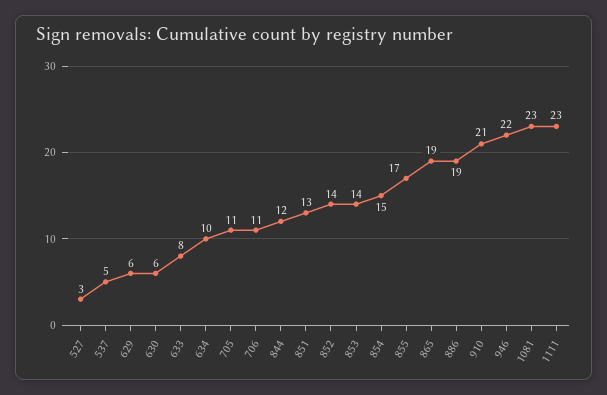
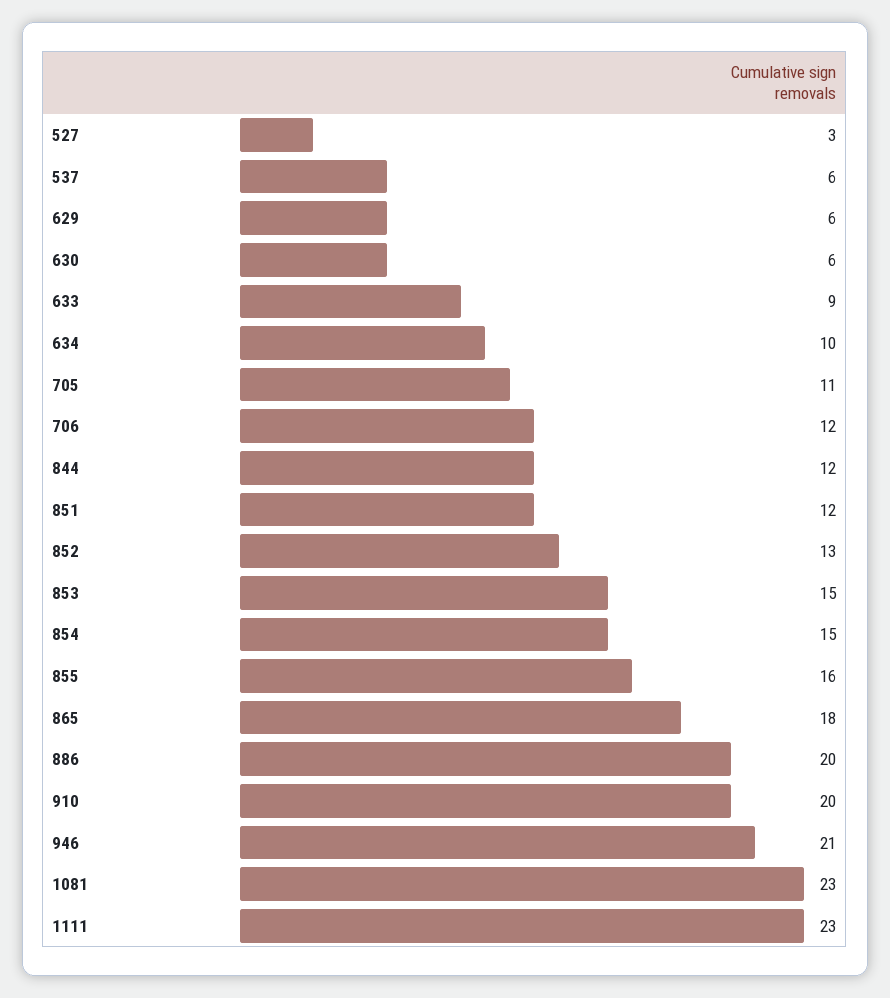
537: 5 -> 6
633: 8 -> 9
706: 11 -> 12
851: 13 -> 12
852: 14 -> 13
853: 14 -> 15
855: 17 -> 16
865: 19 -> 18
886: 19 -> 20
910: 21 -> 20
946: 22 -> 21

